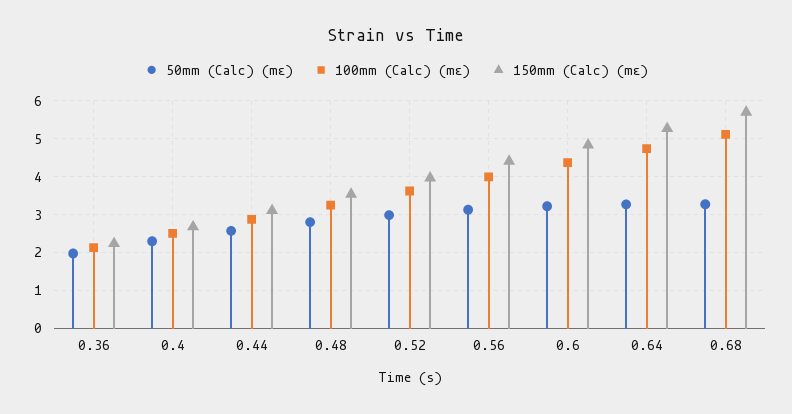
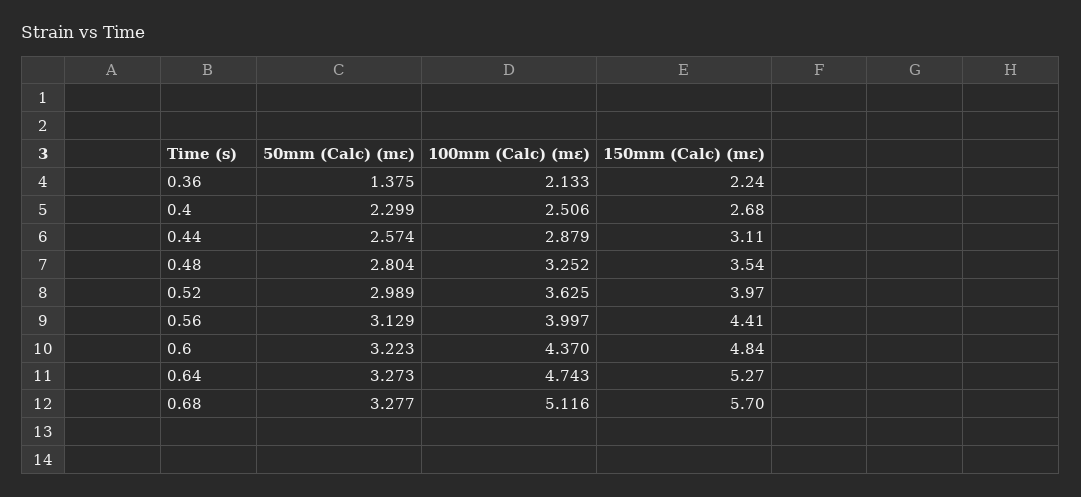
50mm (Calc) (mε), 0.36: 2 -> 1.375

